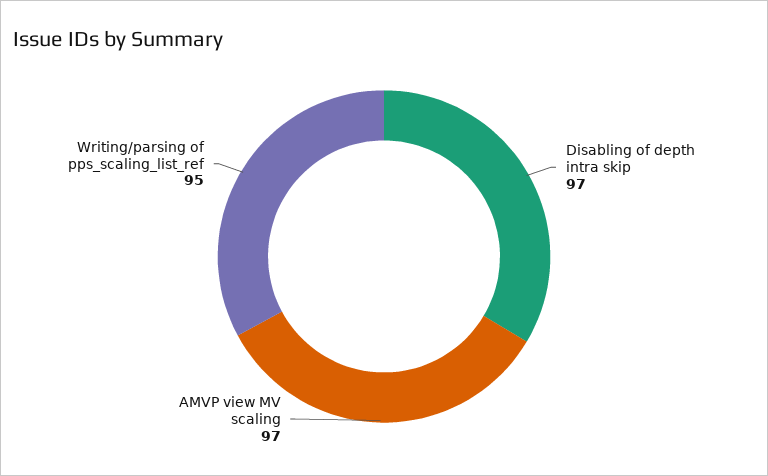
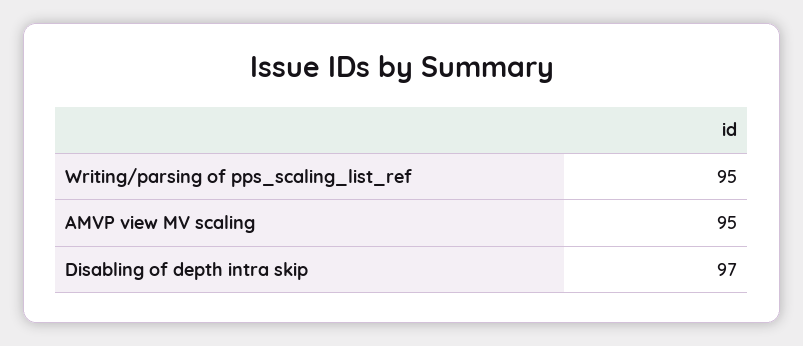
AMVP view MV scaling: 97 -> 95

